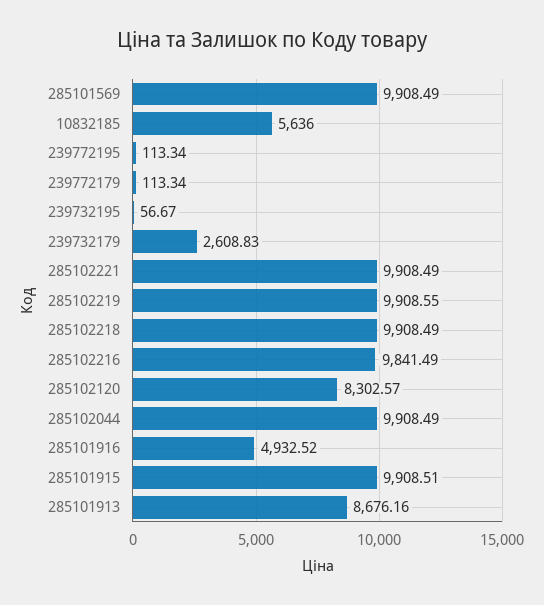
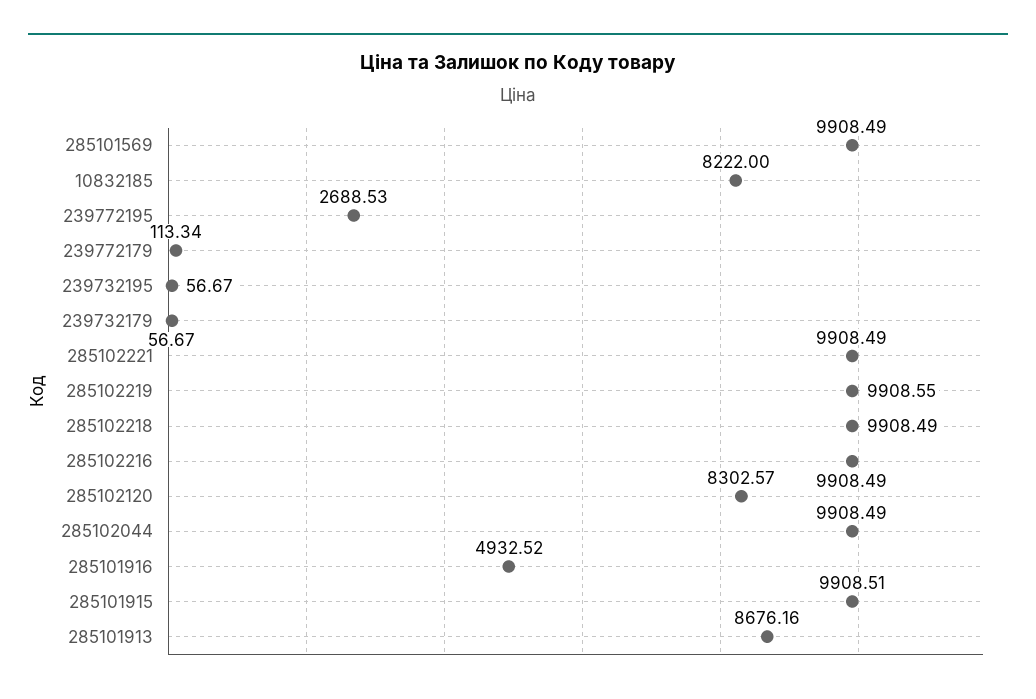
10832185: 5636 -> 8222
239772195: 113.34 -> 2688.53
239732179: 2608.83 -> 56.67
285102216: 9841.49 -> 9908.49

